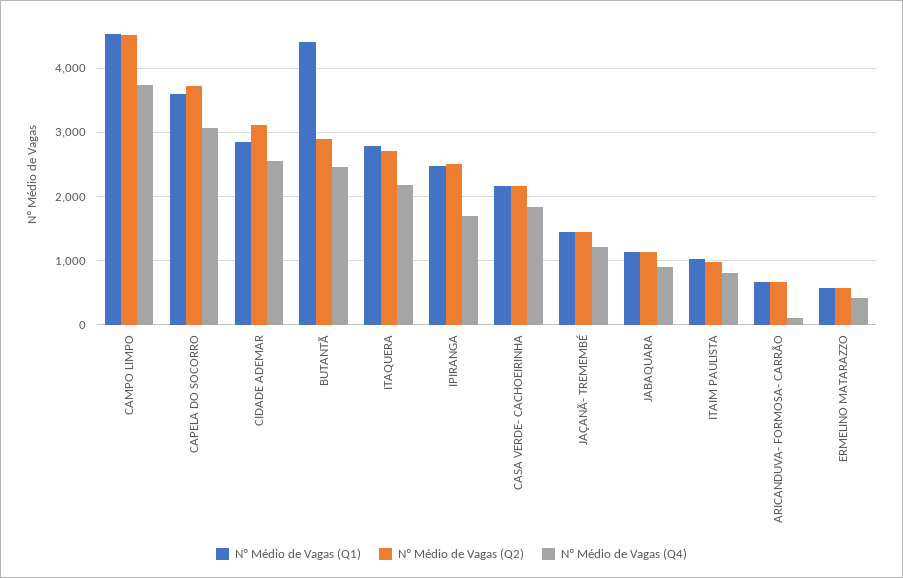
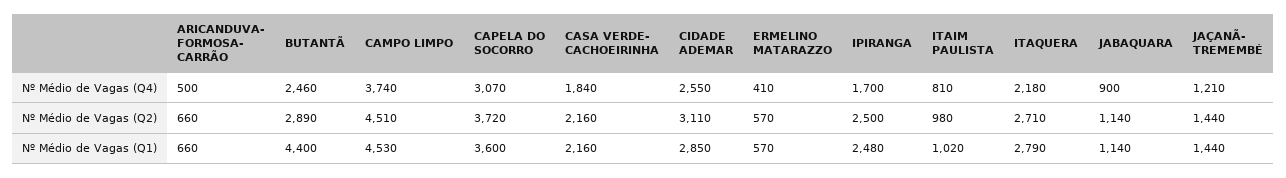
Nº Médio de Vagas (Q4), ARICANDUVA- FORMOSA- CARRÃO: 100 -> 500

